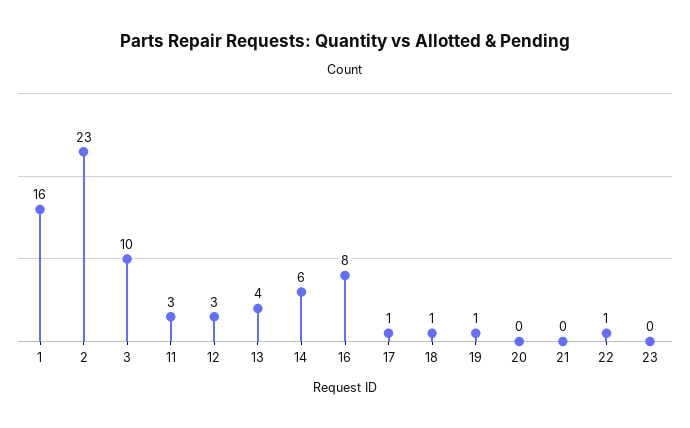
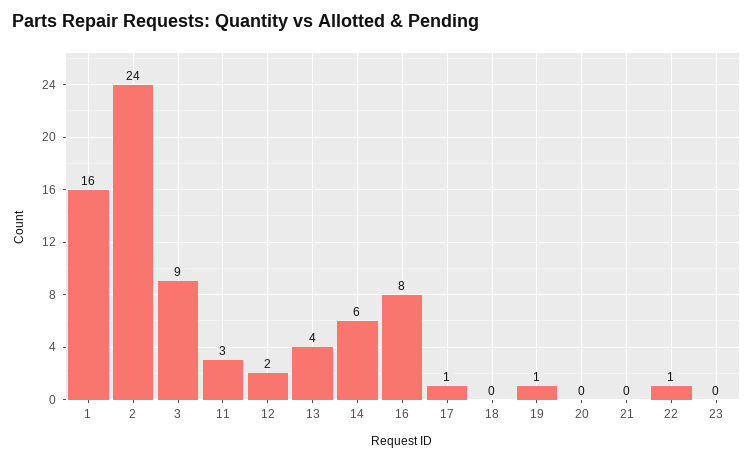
2: 23 -> 24
3: 10 -> 9
12: 3 -> 2
18: 1 -> 0

